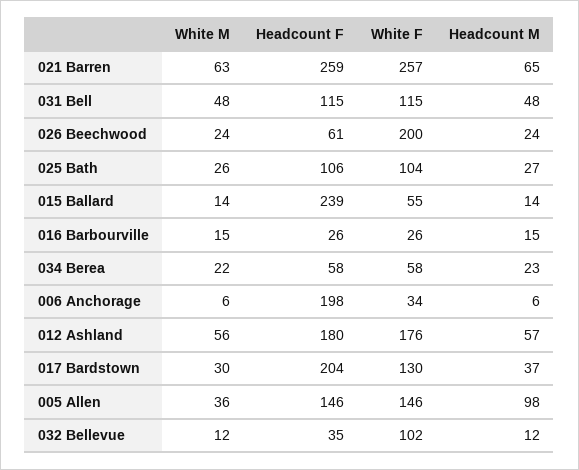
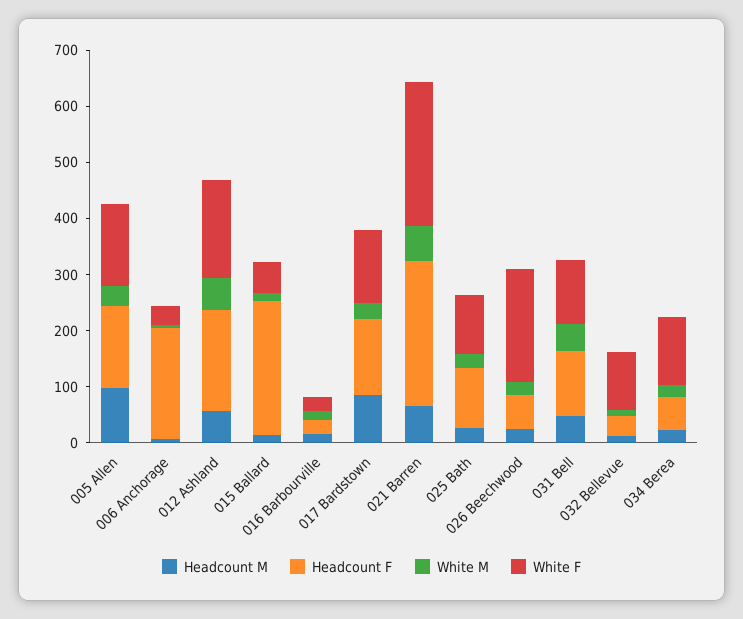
White F, 034 Berea: 58 -> 120
Headcount F, 017 Bardstown: 204 -> 140
Headcount M, 017 Bardstown: 37 -> 80

